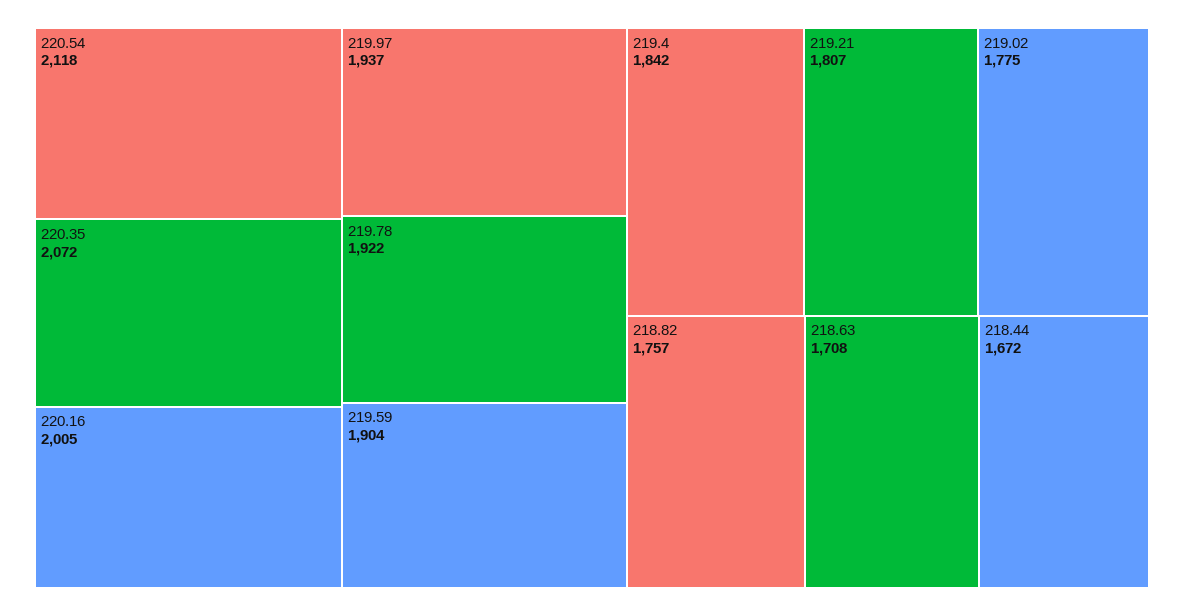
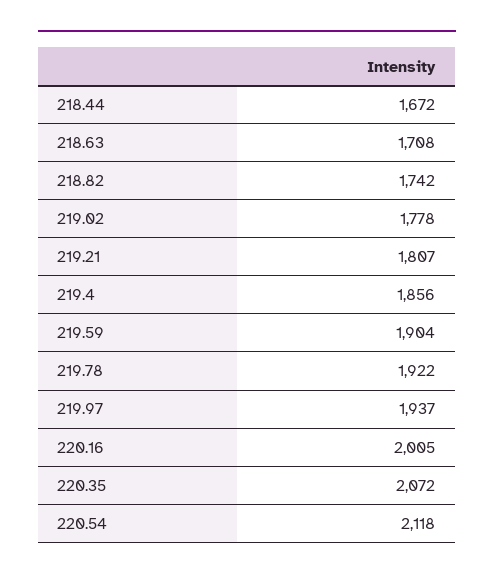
219.4: 1842 -> 1856
219.02: 1775 -> 1778
218.82: 1757 -> 1742

